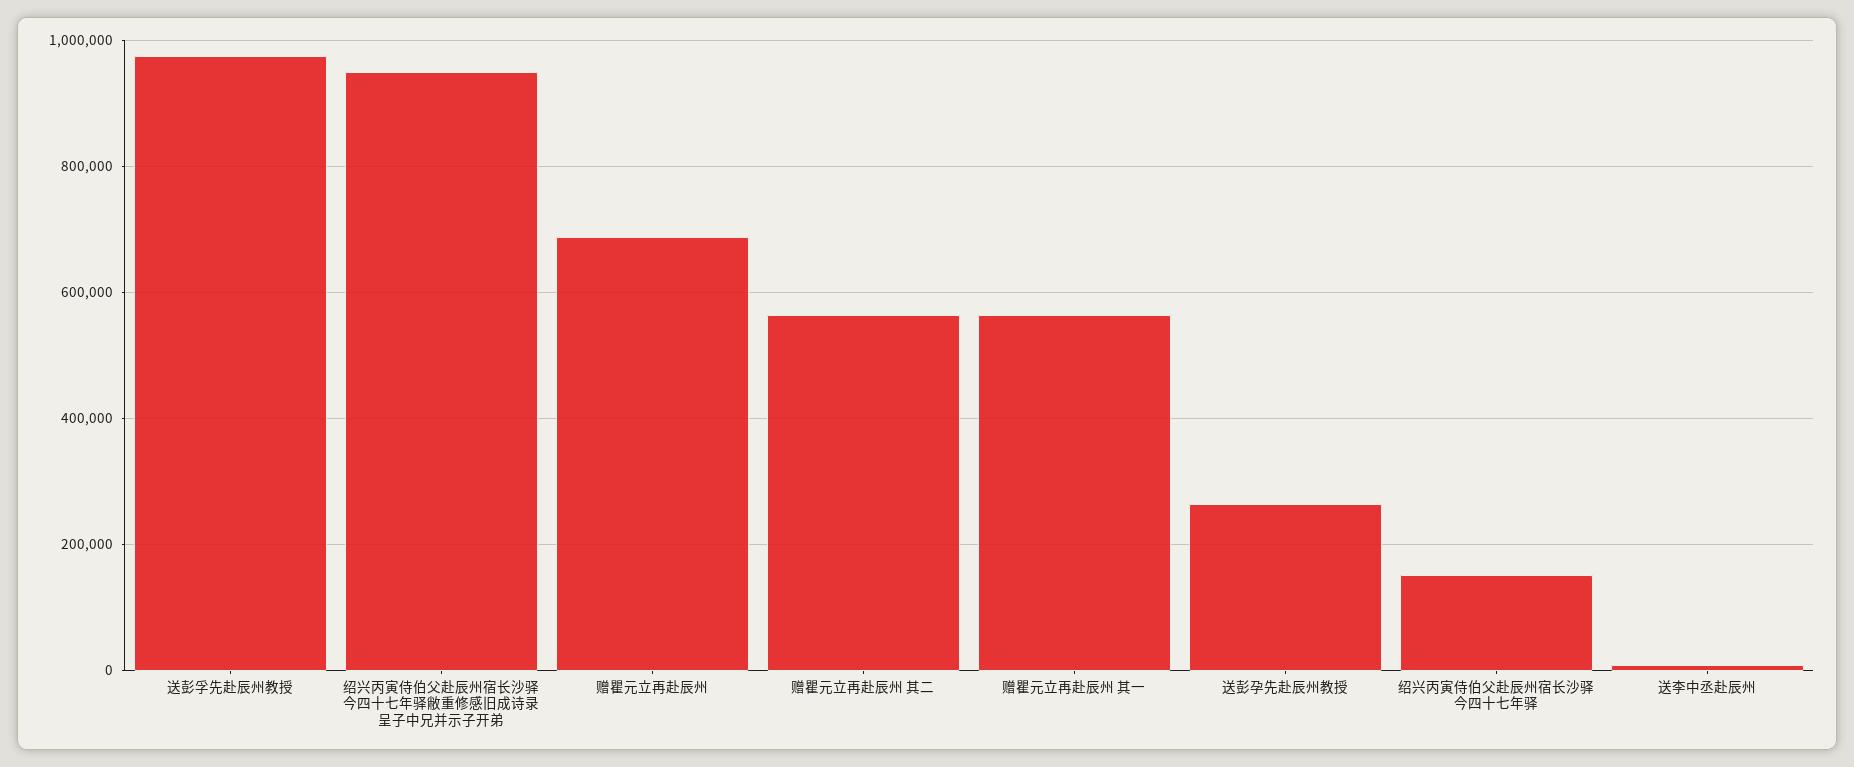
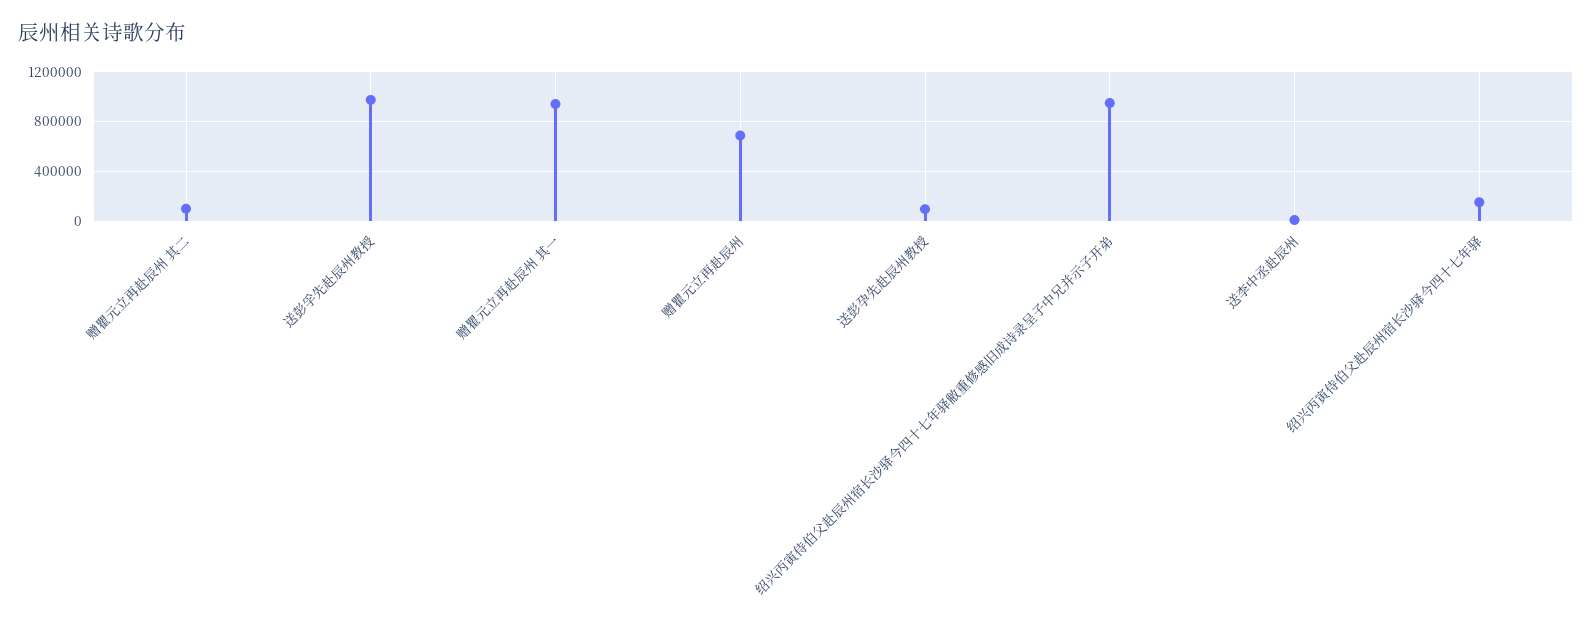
赠瞿元立再赴辰州 其二: 560000 -> 100000
赠瞿元立再赴辰州 其一: 560000 -> 950000
送彭孕先赴辰州教授: 260000 -> 100000

